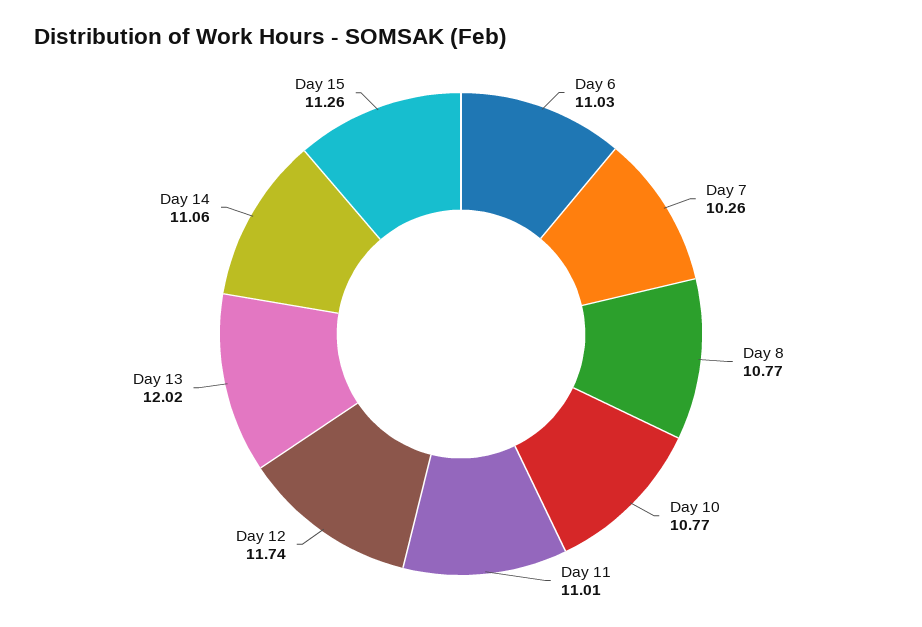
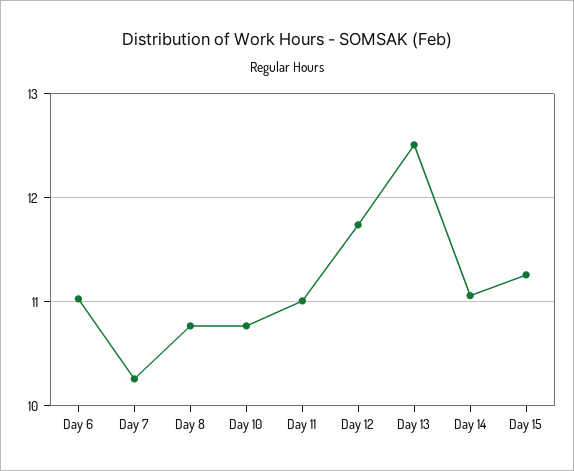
Day 13: 12.02 -> 12.5

